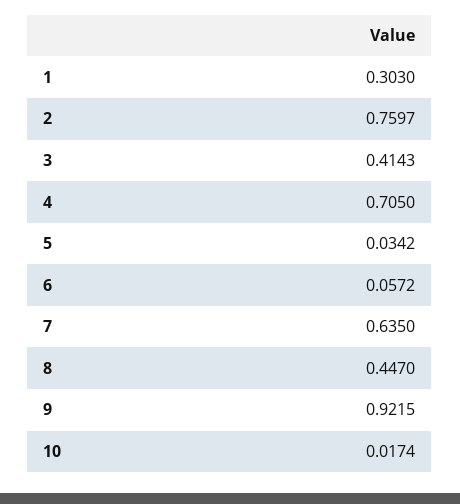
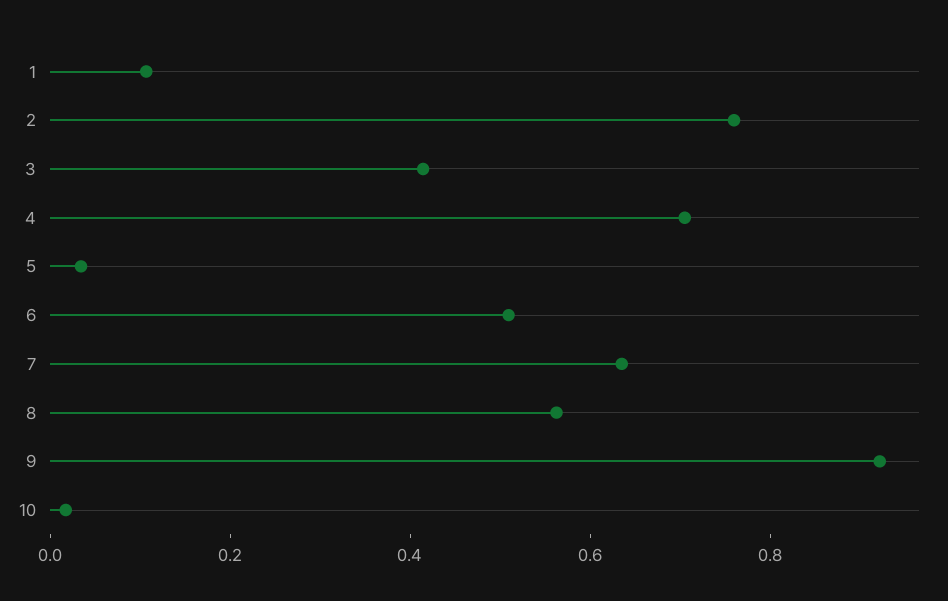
1: 0.303 -> 0.1
6: 0.0572 -> 0.5
8: 0.447 -> 0.55

